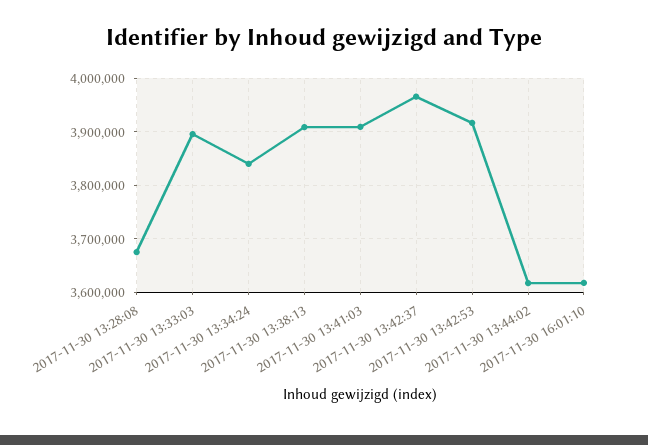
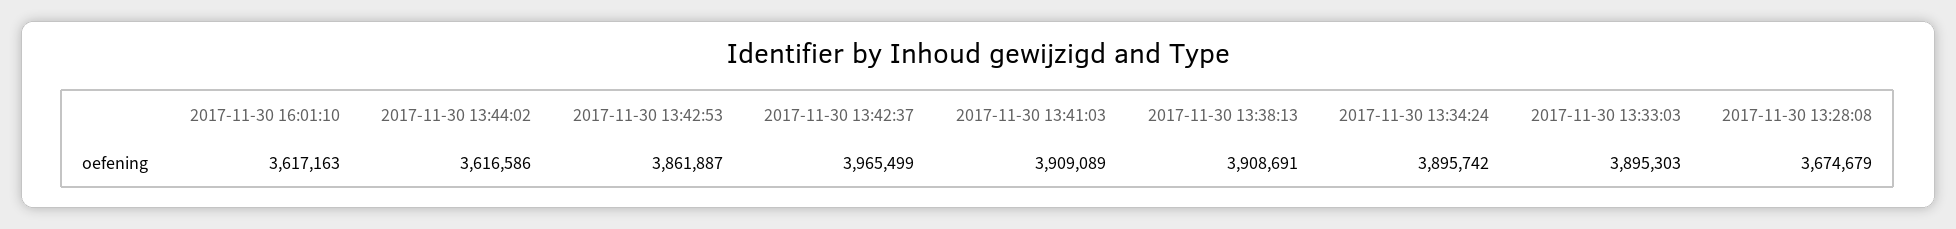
2017-11-30 13:34:24: 3840000 -> 3895742
2017-11-30 13:42:53: 3920000 -> 3861887

